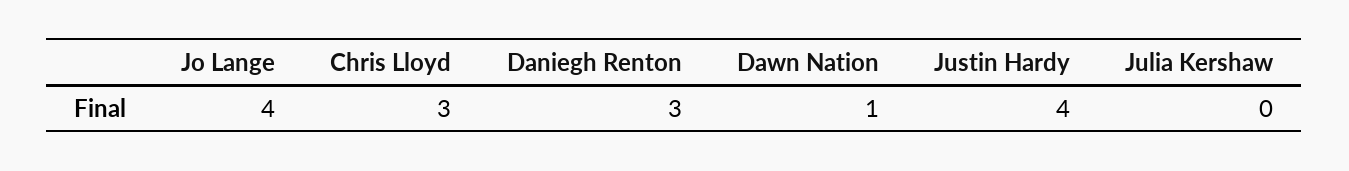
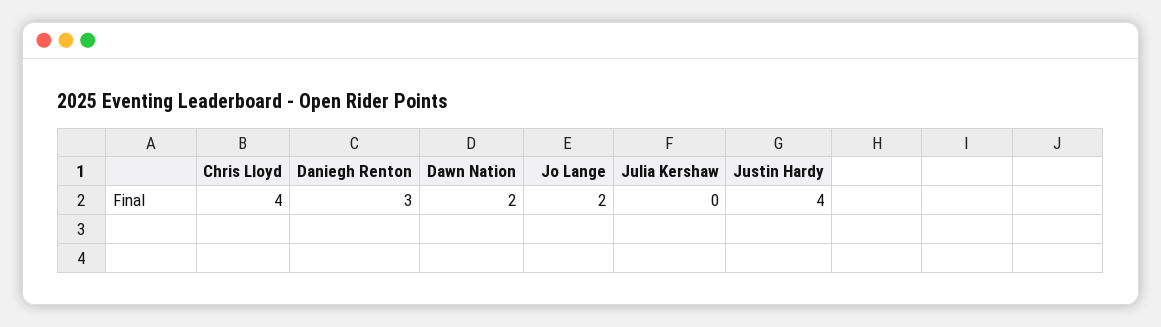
Jo Lange: 4 -> 2
Chris Lloyd: 3 -> 4
Dawn Nation: 1 -> 2

